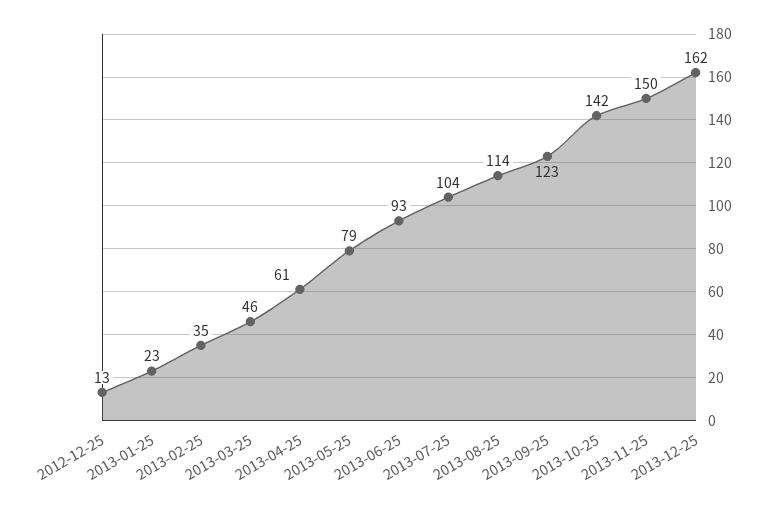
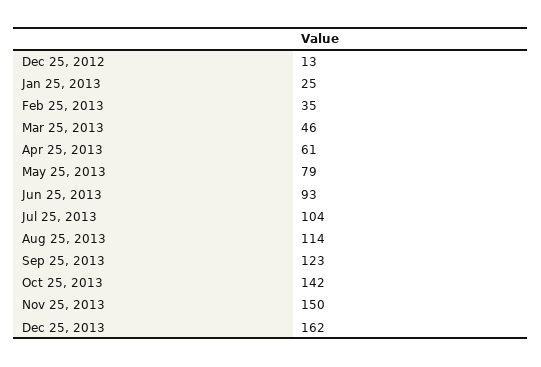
2013-01-25: 23 -> 25

